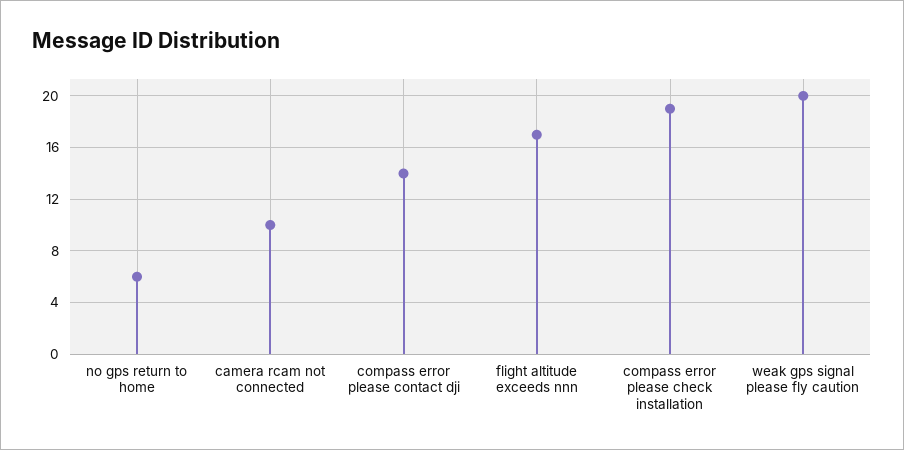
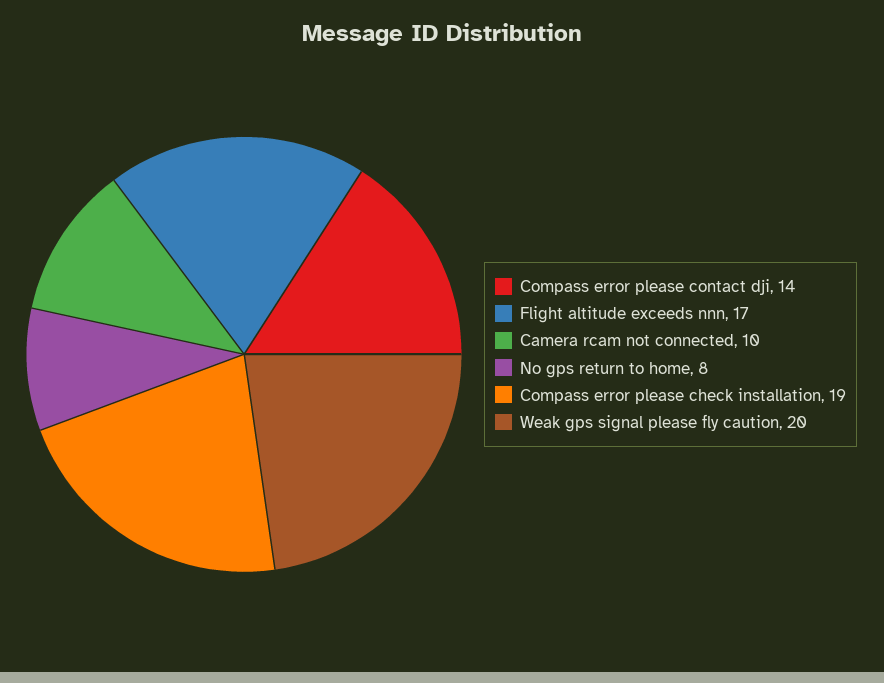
no gps return to home: 6 -> 8

